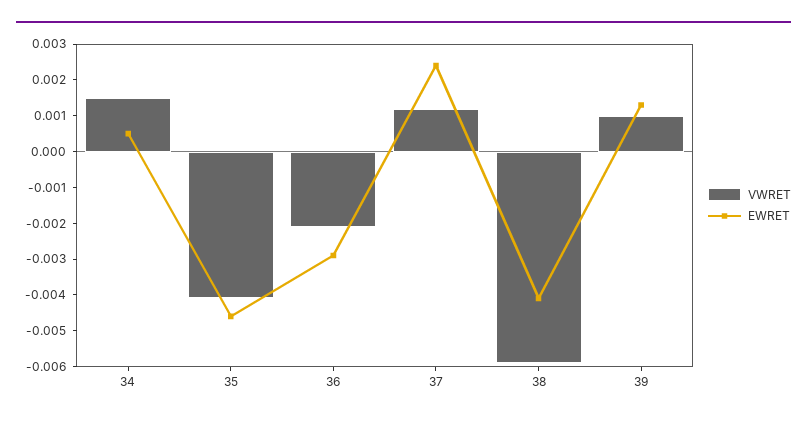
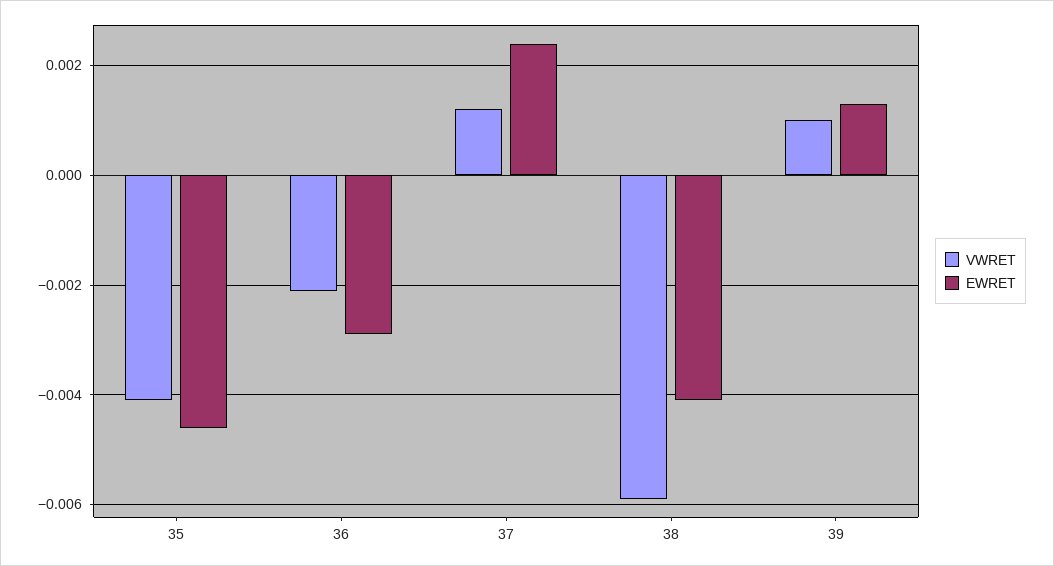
VWRET, 34: 0.0015 -> none
EWRET, 34: 0.0005 -> none

